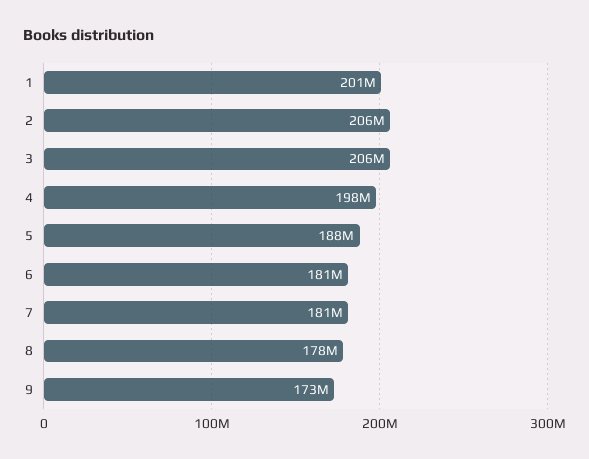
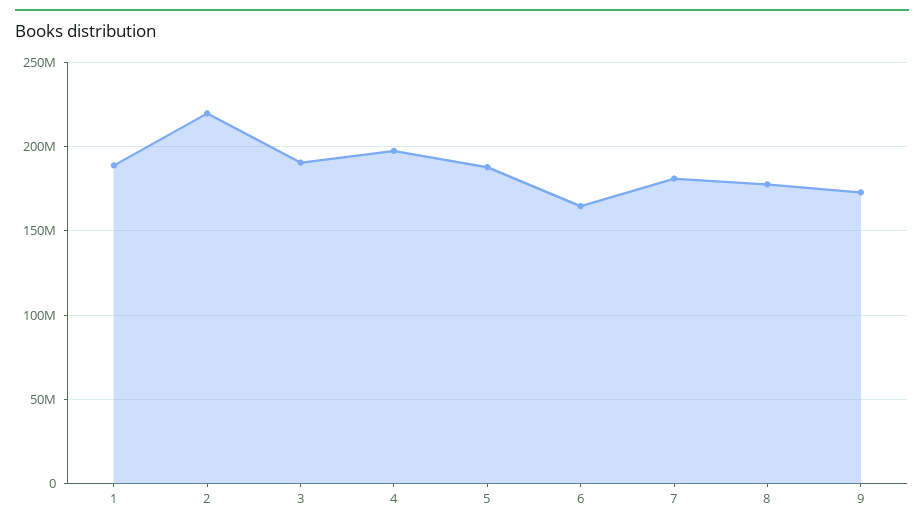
1: 201000000 -> 190000000
2: 206000000 -> 220000000
3: 206000000 -> 190000000
6: 181000000 -> 165000000

